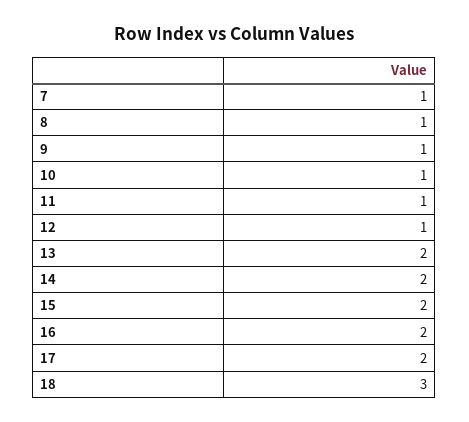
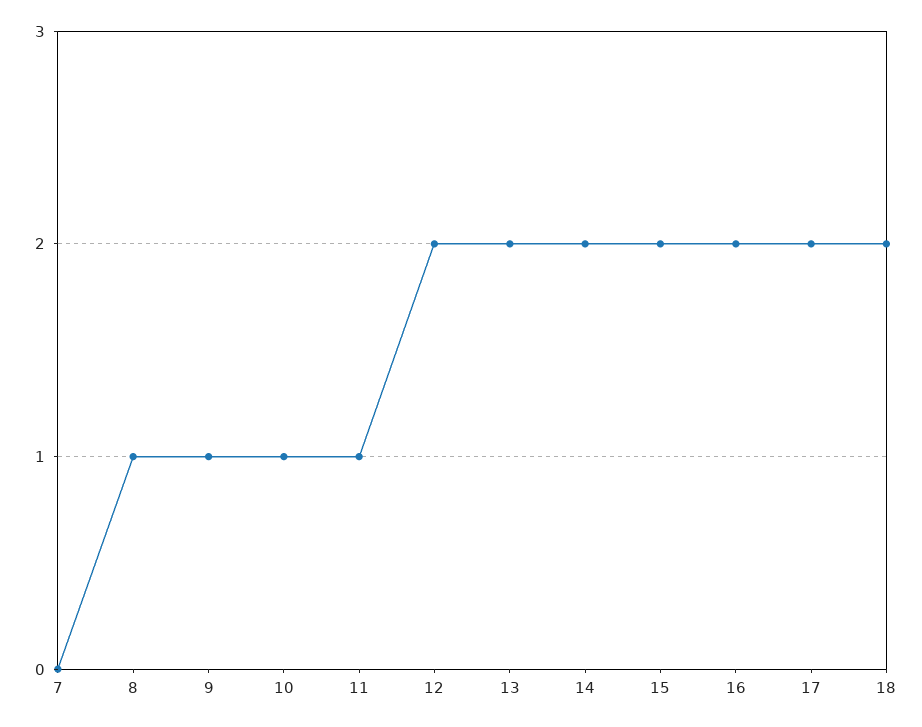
7: 1 -> 0
12: 1 -> 2
18: 3 -> 2

